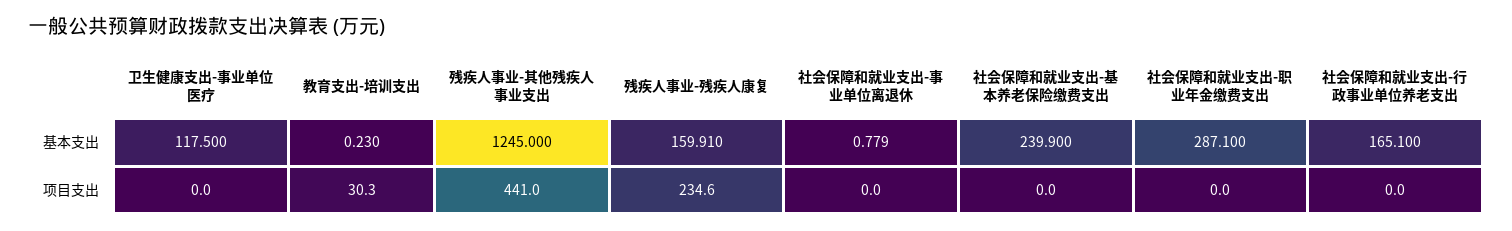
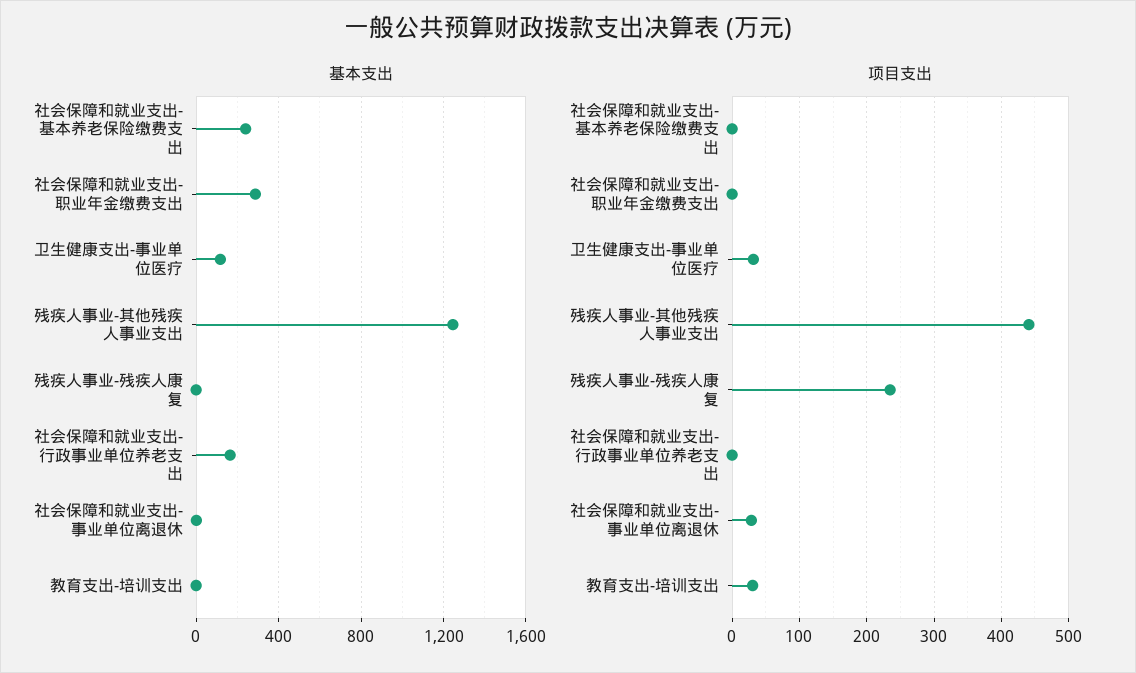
基本支出, 残疾人事业-残疾人康复: 159.91 -> 0
项目支出, 卫生健康支出-事业单位医疗: 0 -> 30
项目支出, 社会保障和就业支出-事业单位离退休: 0 -> 30

